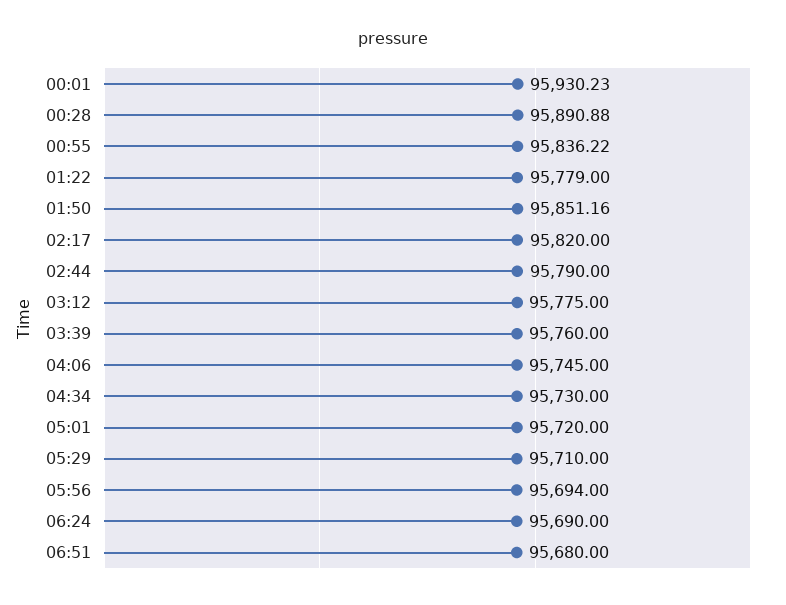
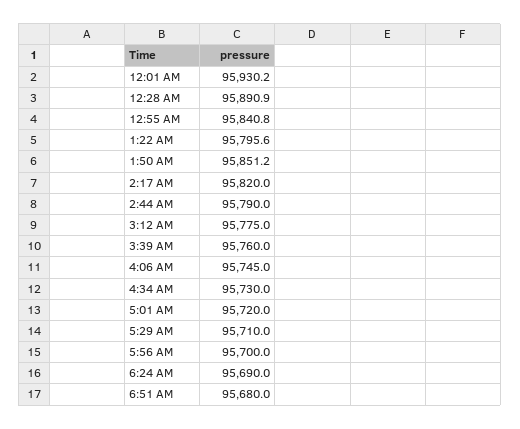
00:55: 95836.22 -> 95840.8
01:22: 95779 -> 95795.6
05:56: 95694 -> 95700

